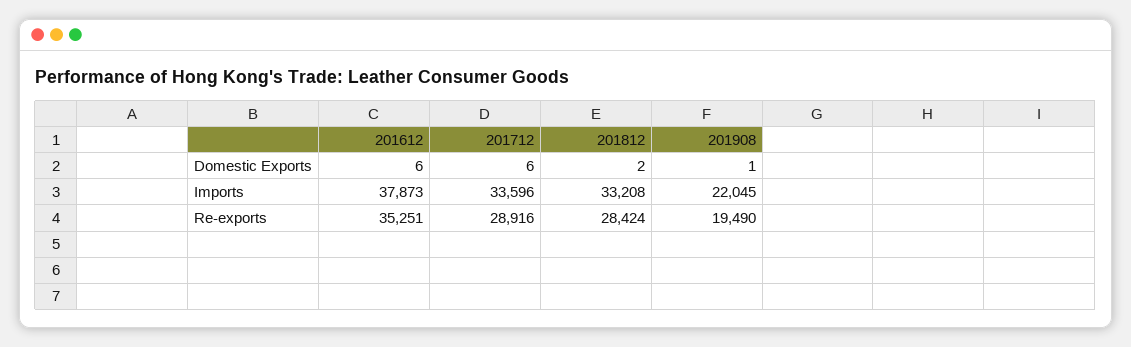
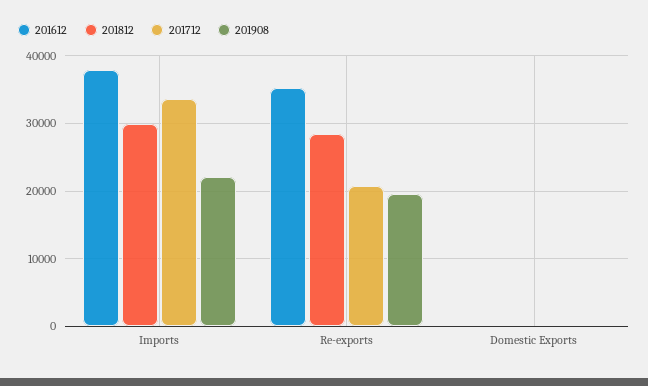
201812, Imports: 33208 -> 30000
201712, Re-exports: 28916 -> 21000

